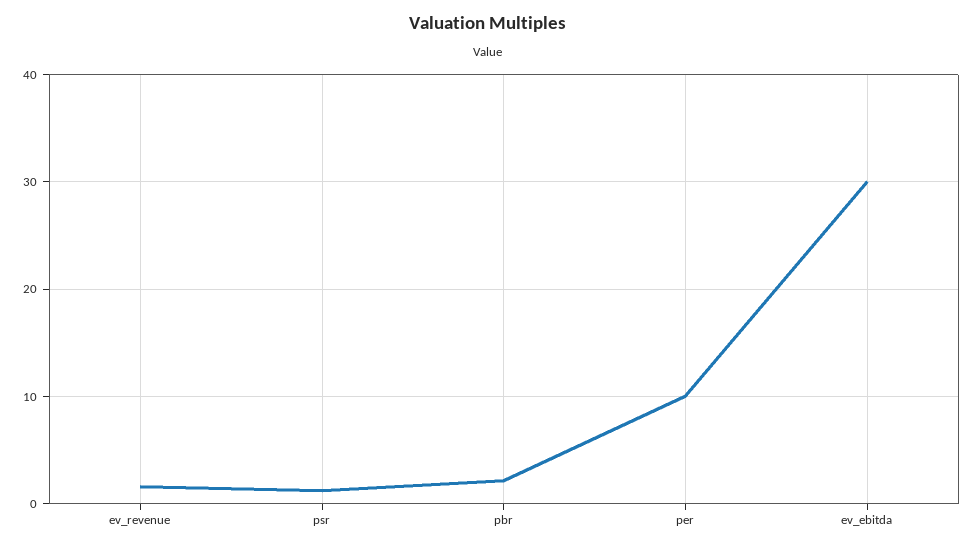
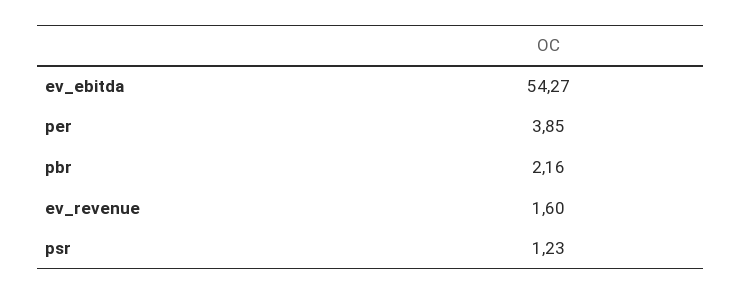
per: 10 -> 3.85
ev_ebitda: 30 -> 54.27

